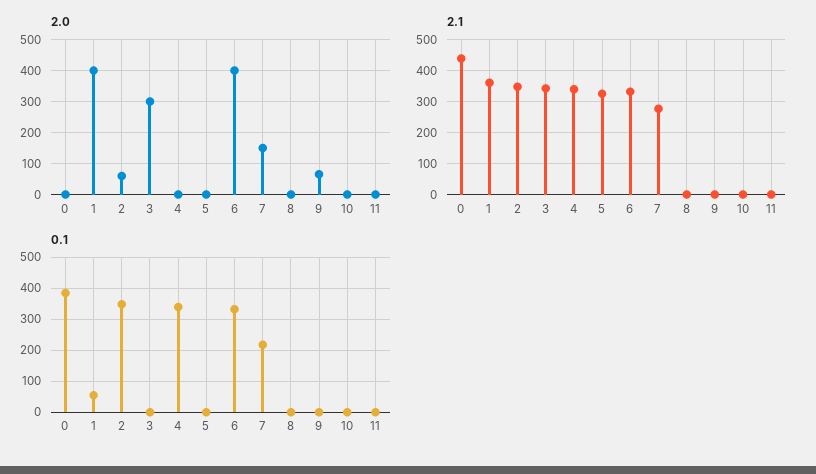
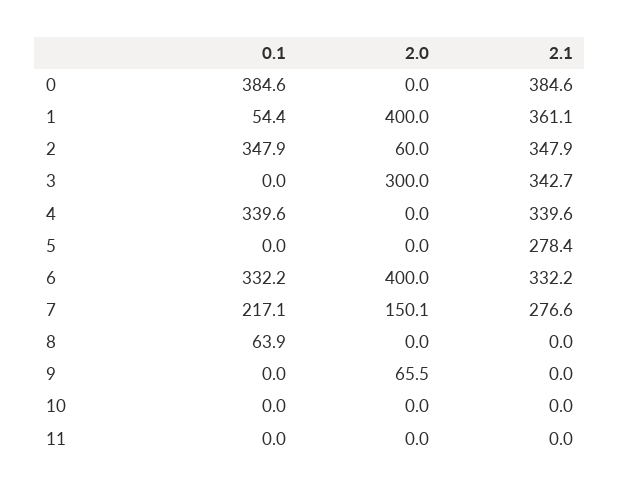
2.1, 0: 440 -> 384.6
2.1, 5: 320 -> 278.4
0.1, 8: 0 -> 63.9

